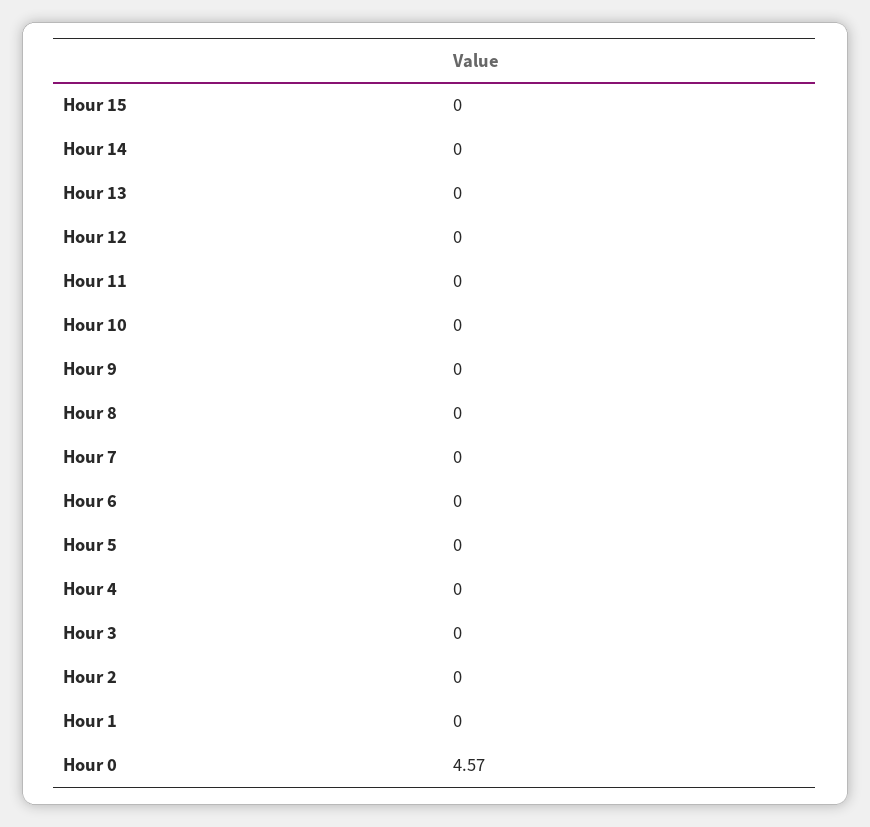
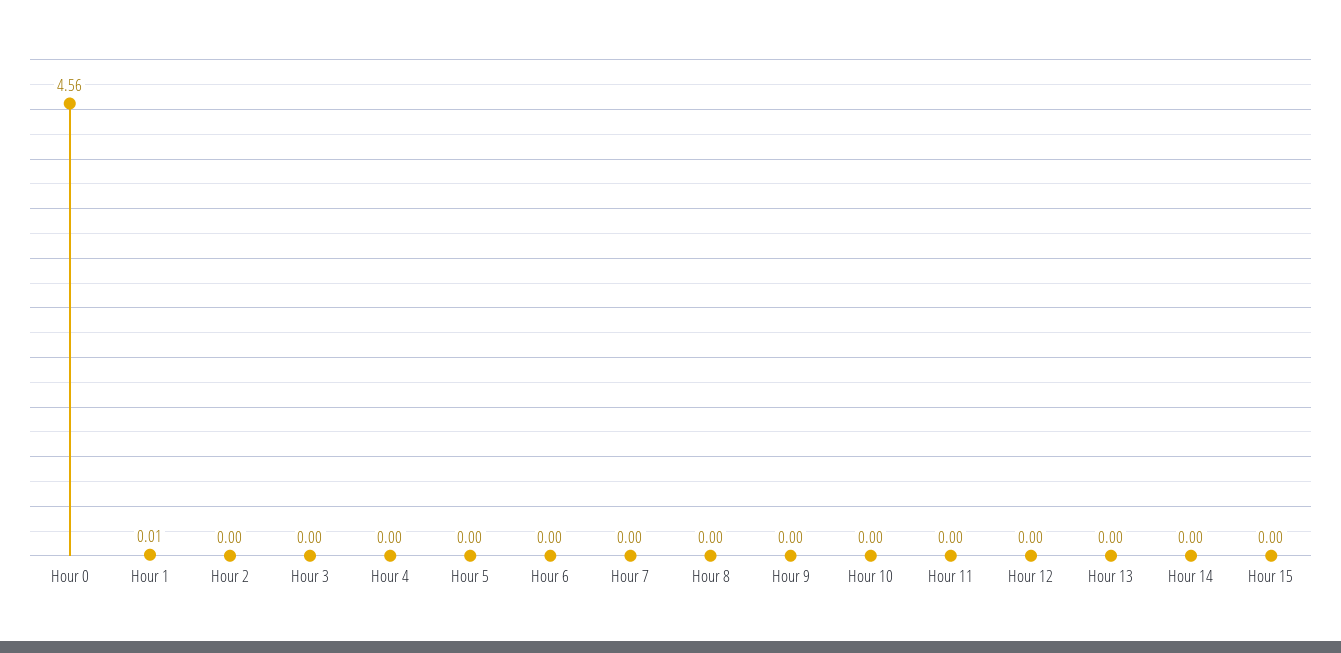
Hour 1: 0 -> 0.01
Hour 0: 4.57 -> 4.56

